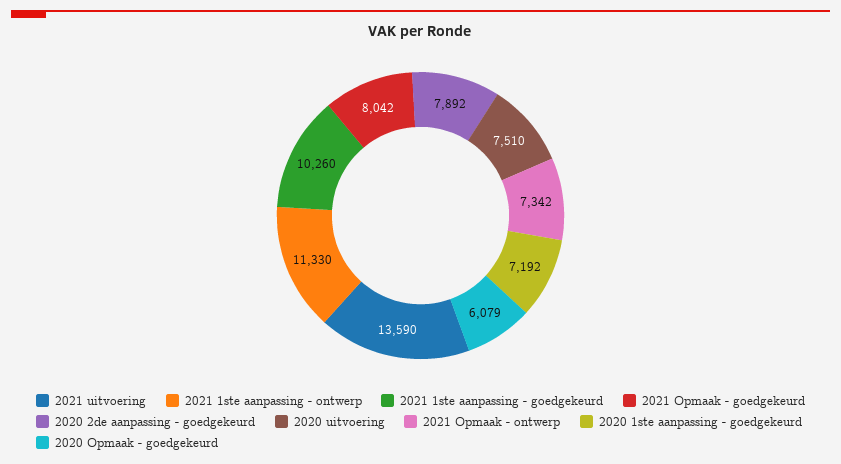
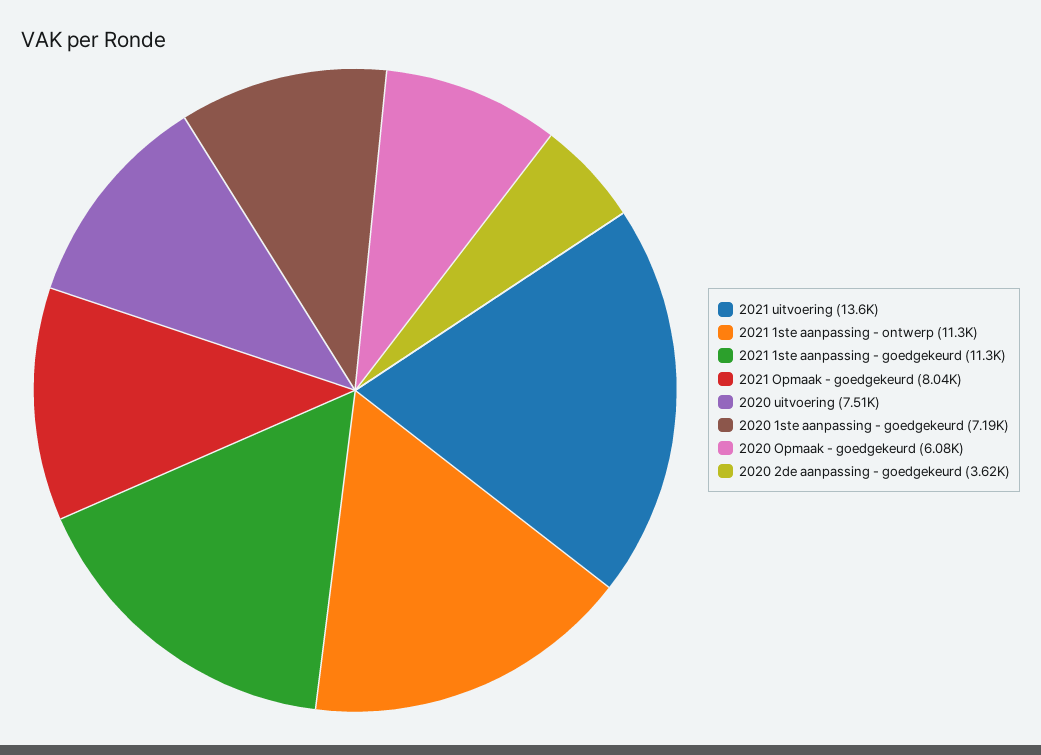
2021 1ste aanpassing - goedgekeurd: 10260 -> 11300
2020 2de aanpassing - goedgekeurd: 7892 -> 3620
2021 Opmaak - ontwerp: 7342 -> none

